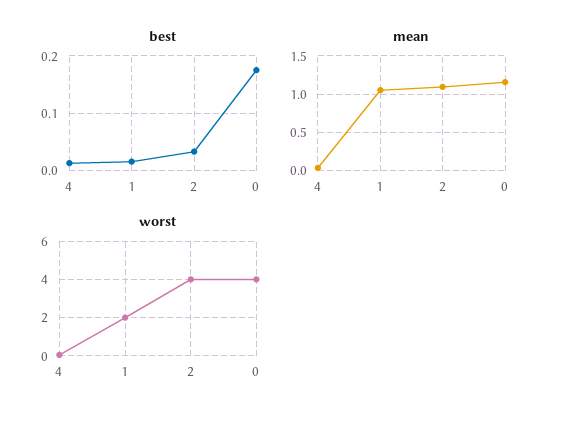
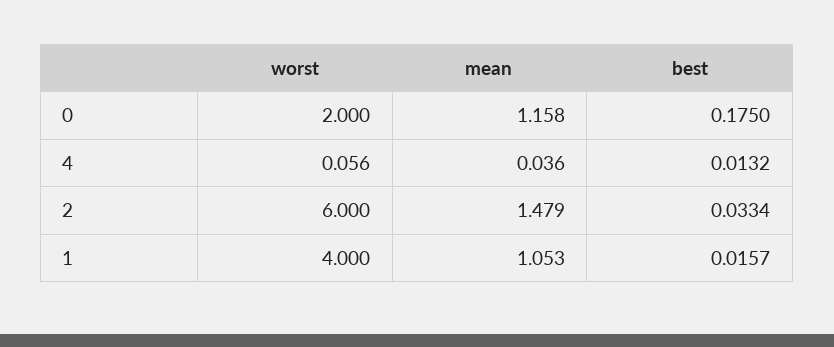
mean, 2: 1.1 -> 1.479
worst, 1: 2 -> 4
worst, 2: 4 -> 6
worst, 0: 4 -> 2

